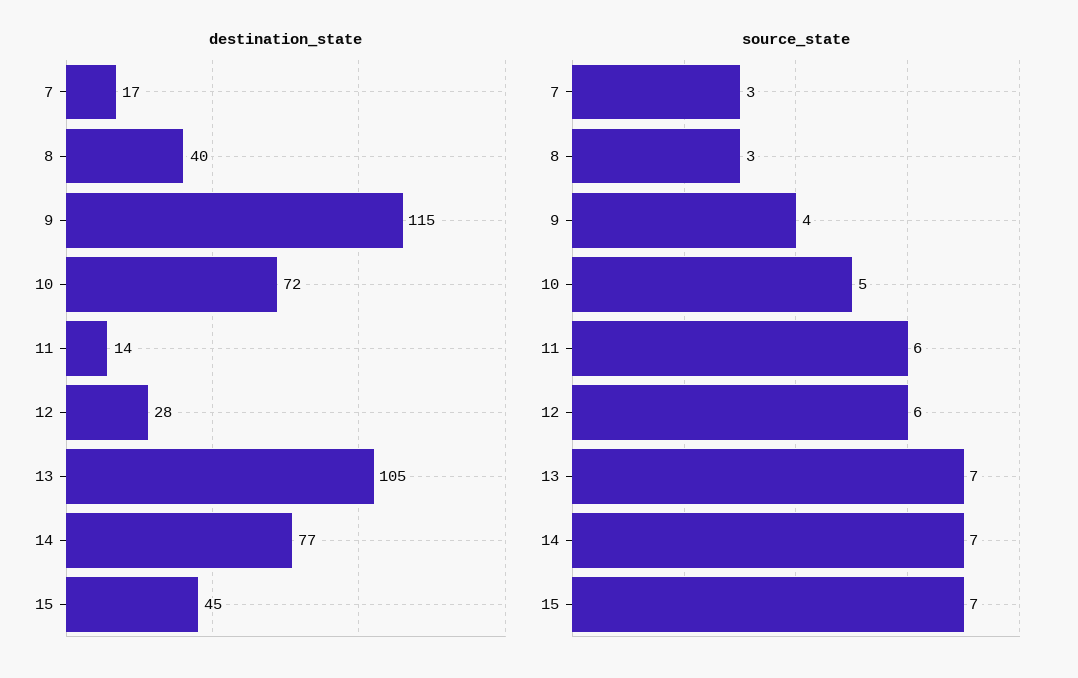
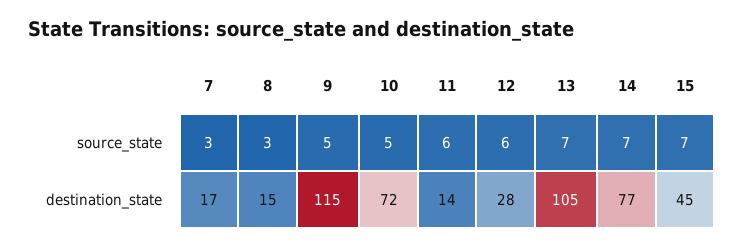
destination_state, 8: 40 -> 15
source_state, 9: 4 -> 5

